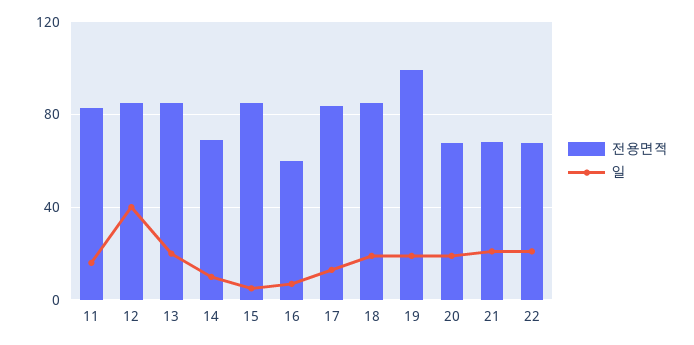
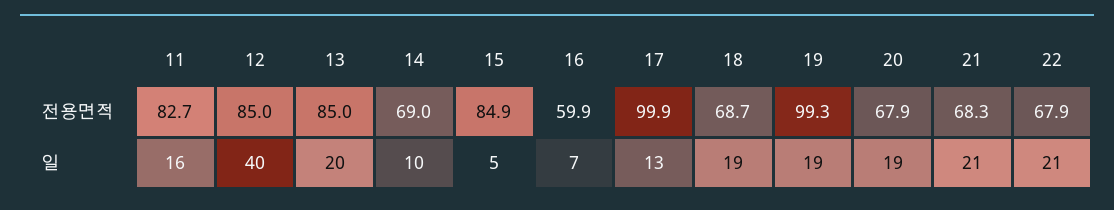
전용면적, 17: 85 -> 99.9
전용면적, 18: 85 -> 68.7

